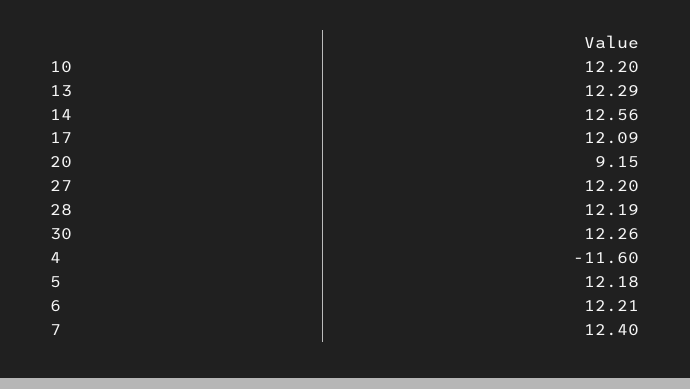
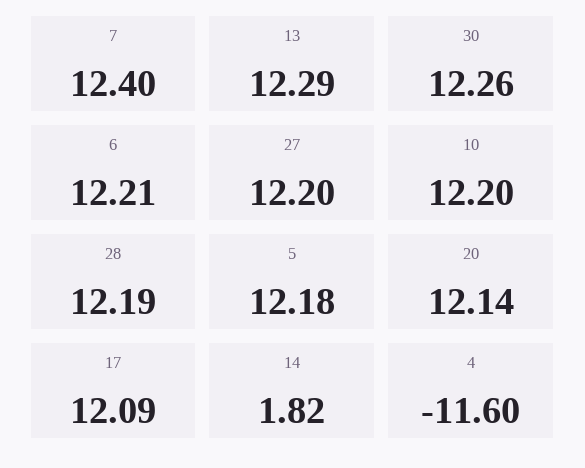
14: 12.56 -> 1.82
20: 9.15 -> 12.14

